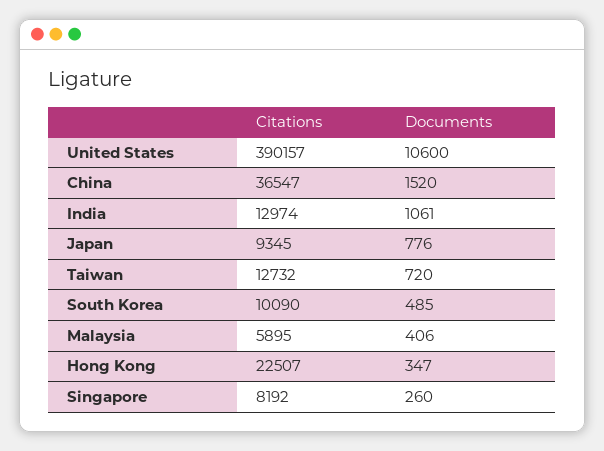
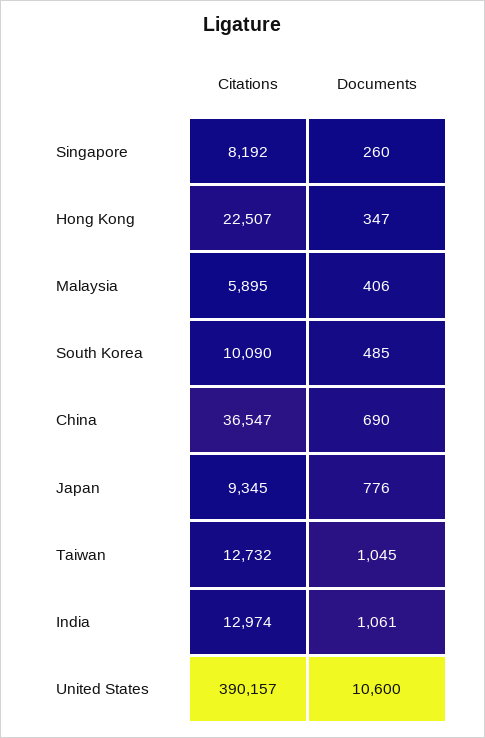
Documents, China: 1520 -> 690
Documents, Taiwan: 720 -> 1045

